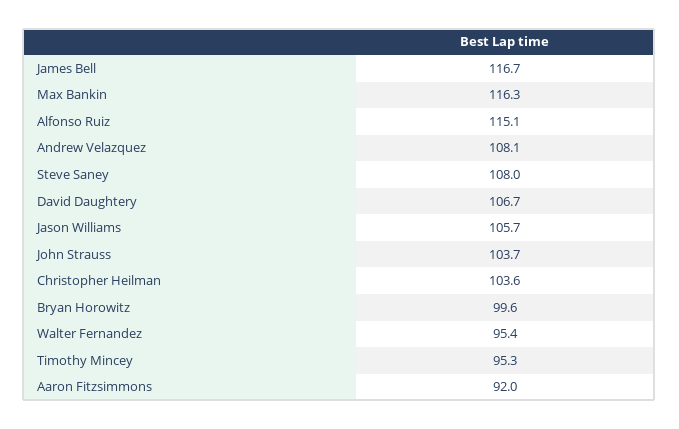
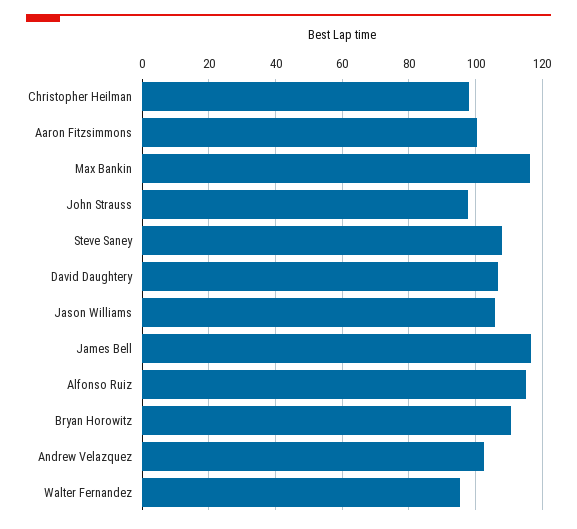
Andrew Velazquez: 108.1 -> 102
John Strauss: 103.7 -> 98
Christopher Heilman: 103.6 -> 98
Bryan Horowitz: 99.6 -> 110
Timothy Mincey: 95.3 -> none
Aaron Fitzsimmons: 92 -> 100

